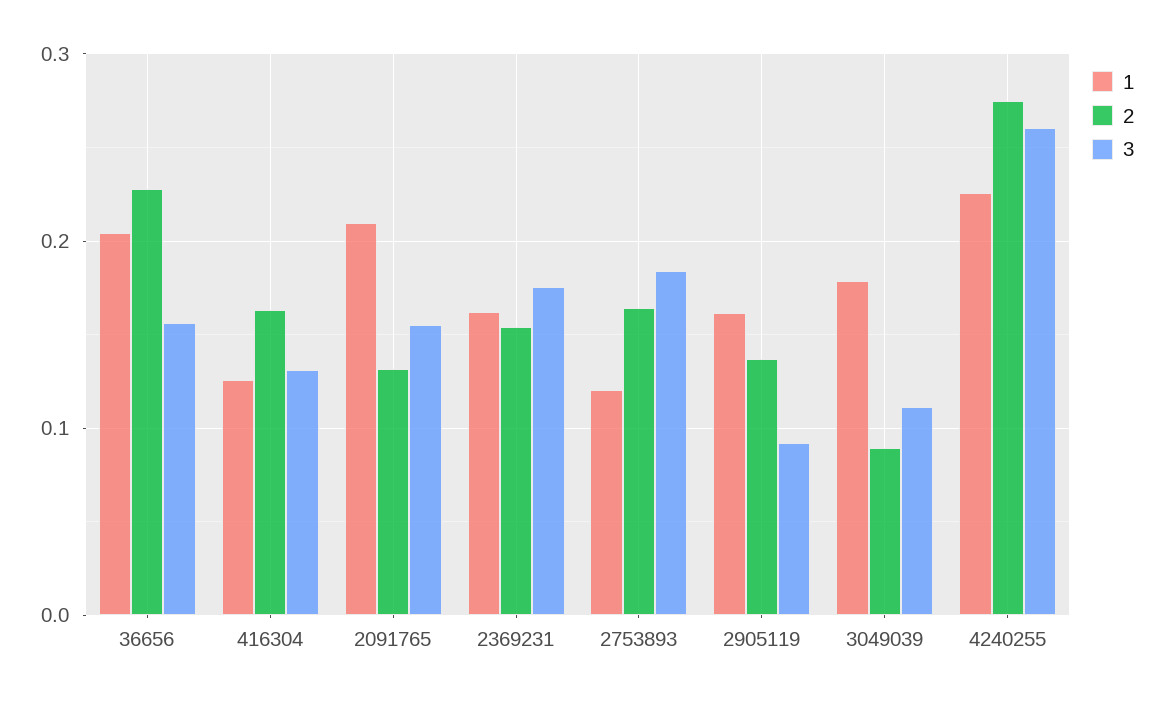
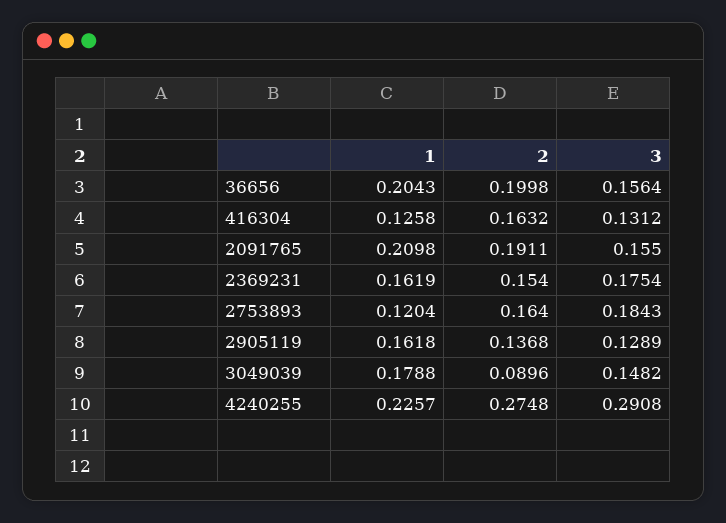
2, 36656: 0.23 -> 0.1998
2, 2091765: 0.13 -> 0.1911
3, 2905119: 0.09 -> 0.1289
3, 3049039: 0.11 -> 0.1482
3, 4240255: 0.26 -> 0.2908

